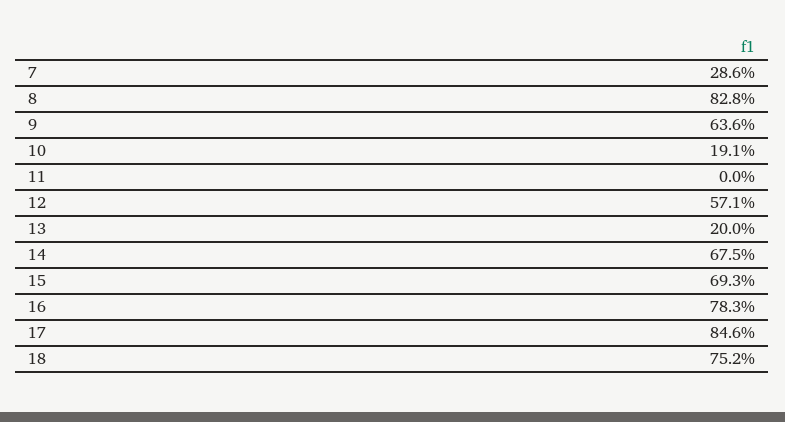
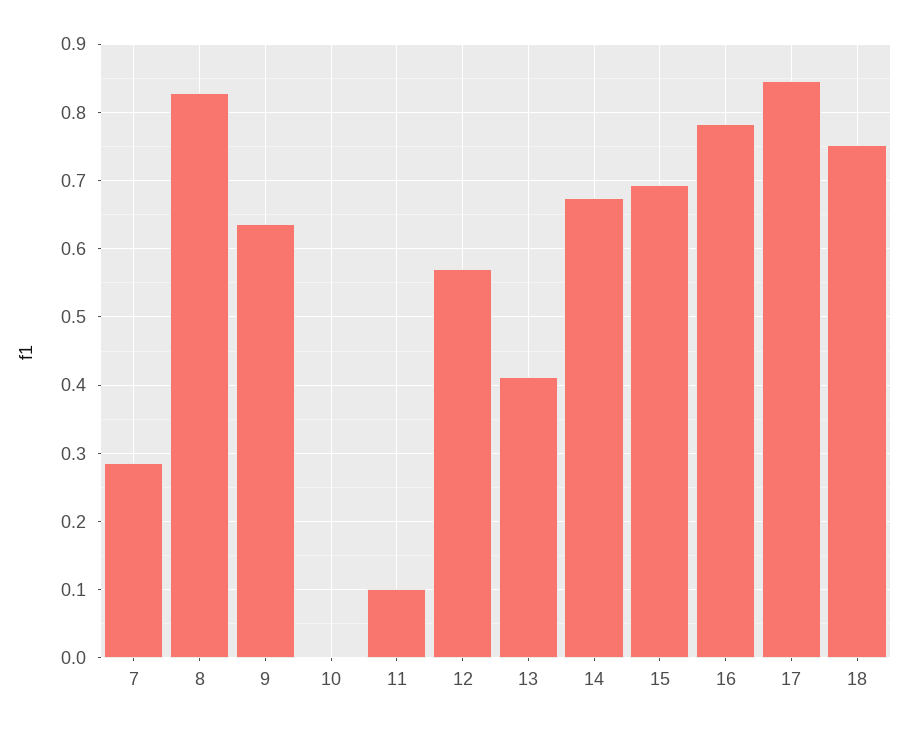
10: 0.191 -> 0
11: 0 -> 0.1
13: 0.2 -> 0.41

